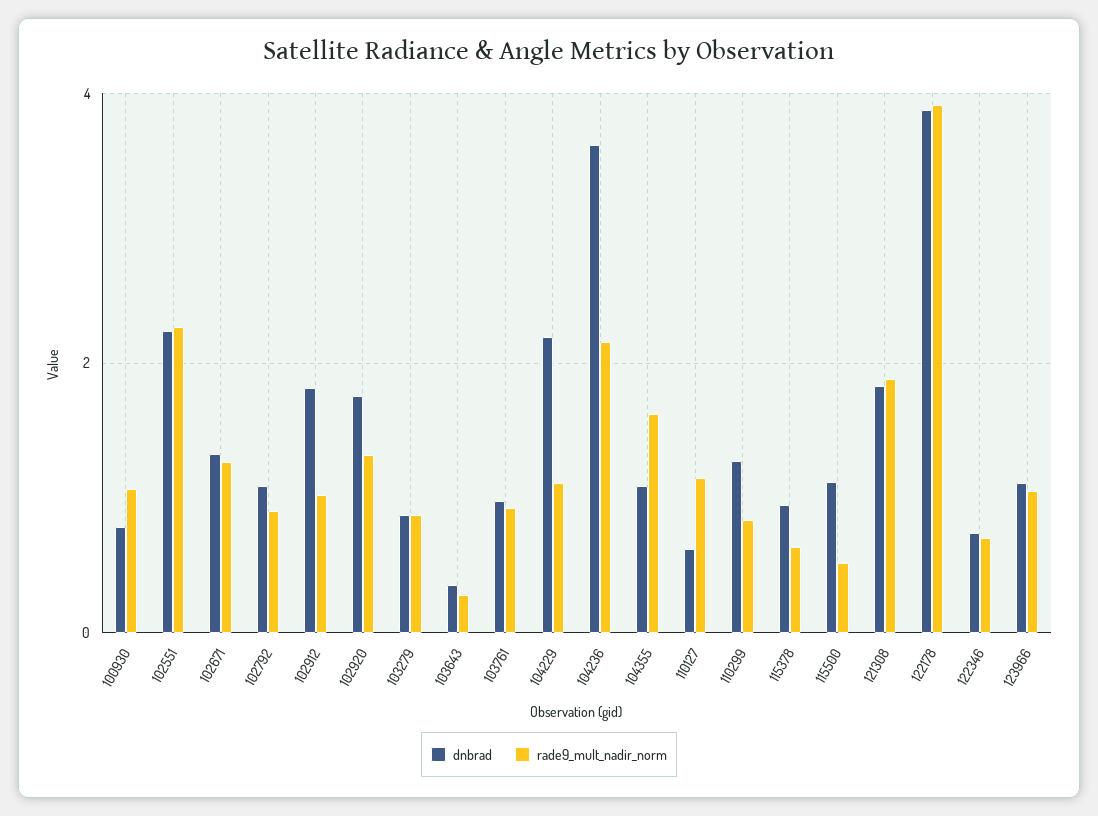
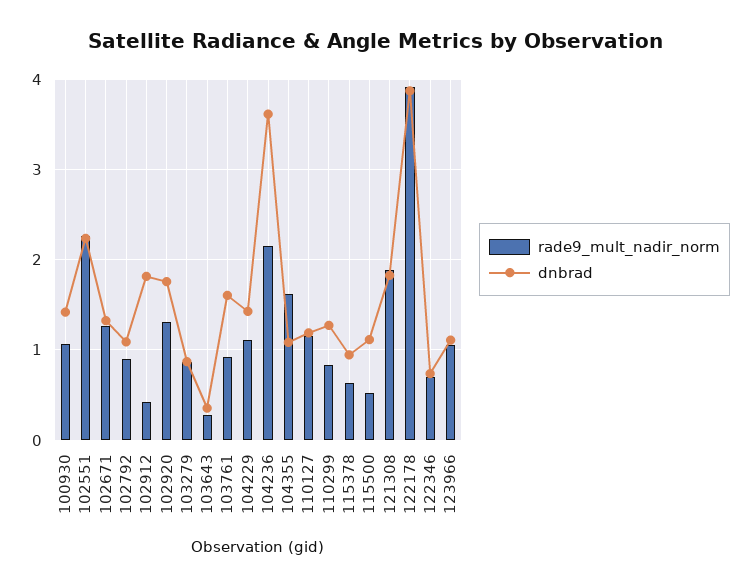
dnbrad, 100930: 0.8 -> 1.4
rade9_mult_nadir_norm, 102912: 1 -> 0.4
dnbrad, 103761: 1 -> 1.6
dnbrad, 104229: 2.2 -> 1.4
dnbrad, 110127: 0.6 -> 1.2

